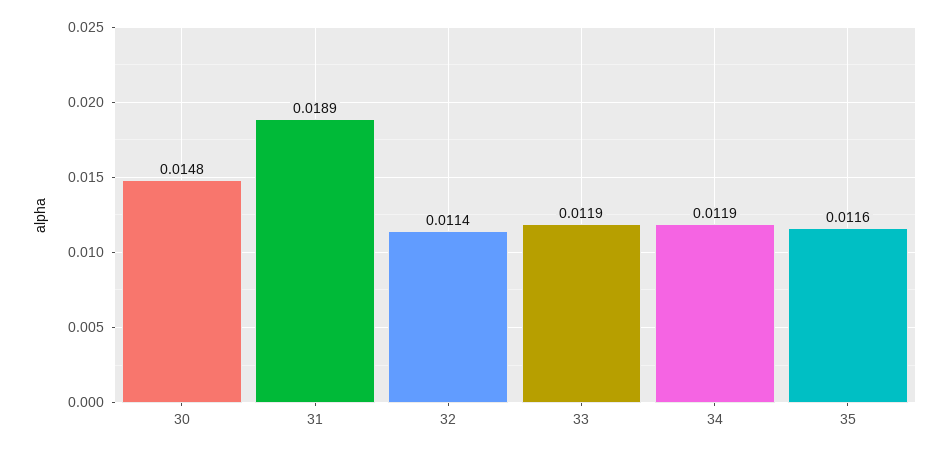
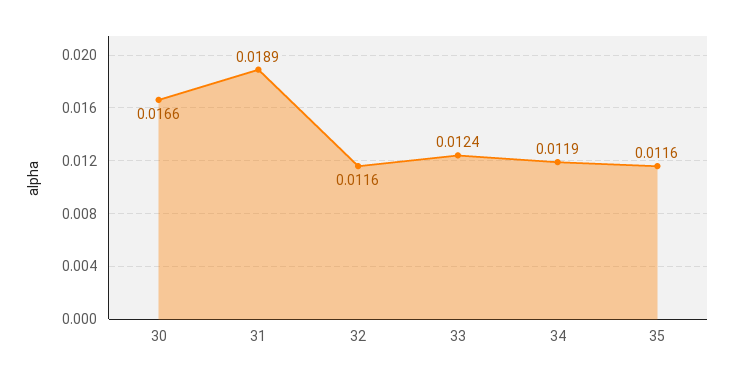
30: 0.0148 -> 0.0166
32: 0.0114 -> 0.0116
33: 0.0119 -> 0.0124

